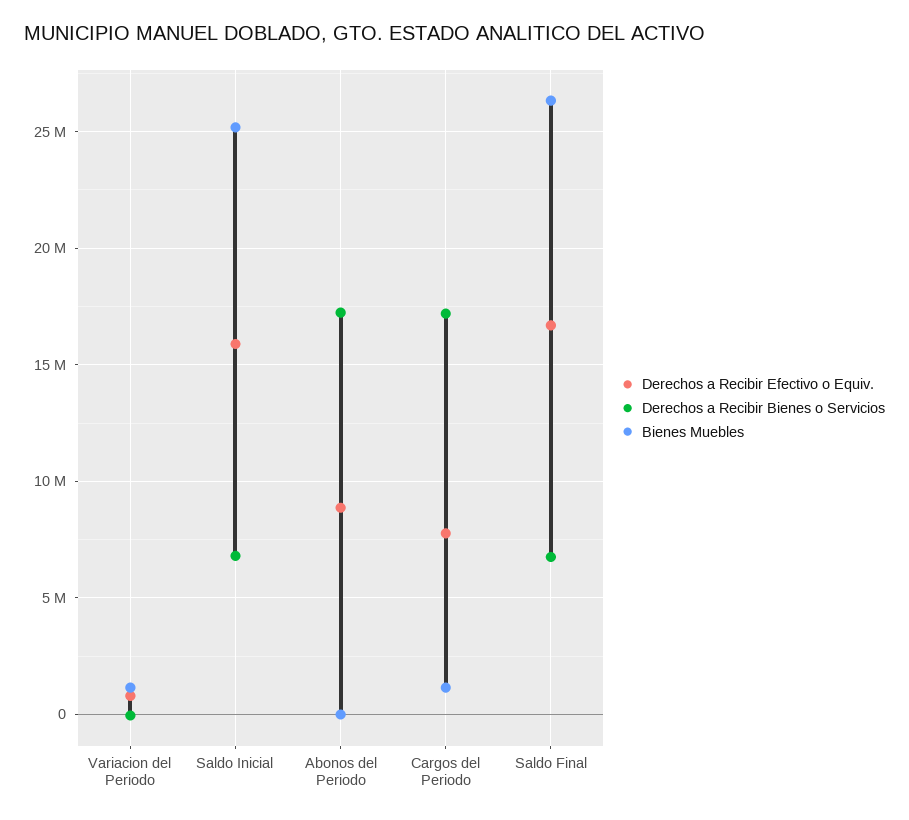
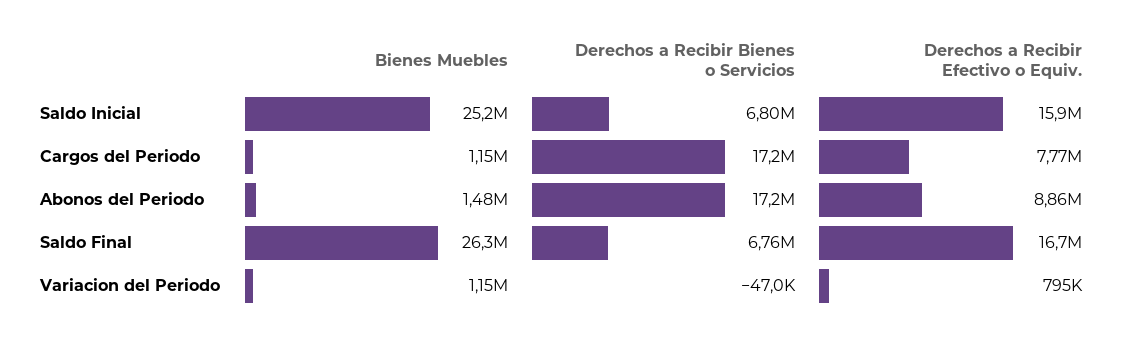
Bienes Muebles, Abonos del Periodo: 0 -> 1480000

